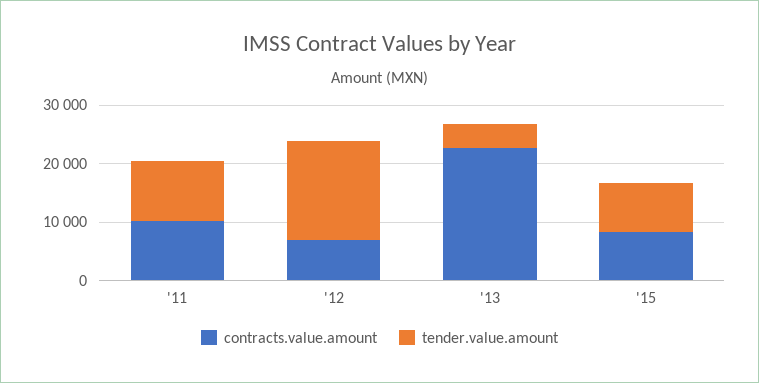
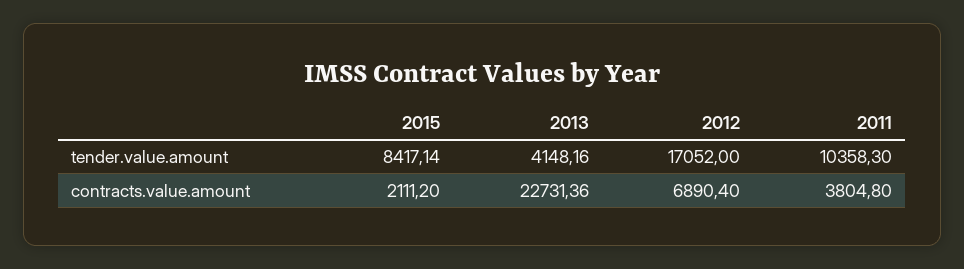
contracts.value.amount, '11: 10000 -> 3804.8
contracts.value.amount, '15: 8000 -> 2111.2

